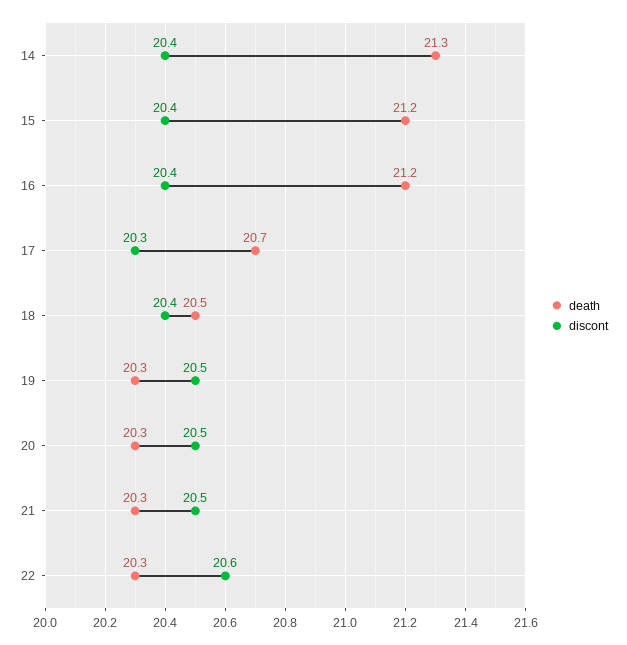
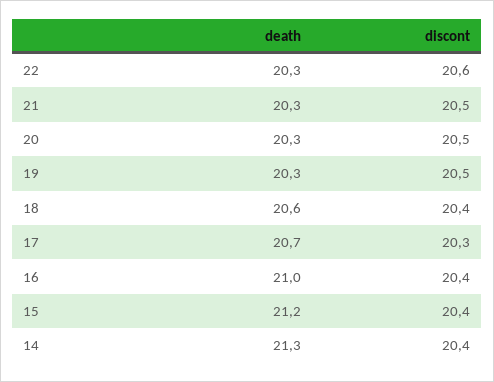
death, 16: 21.2 -> 21
death, 18: 20.5 -> 20.6

